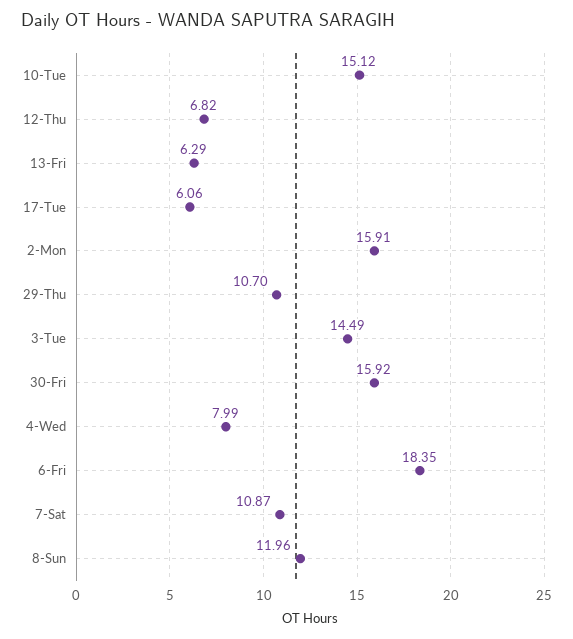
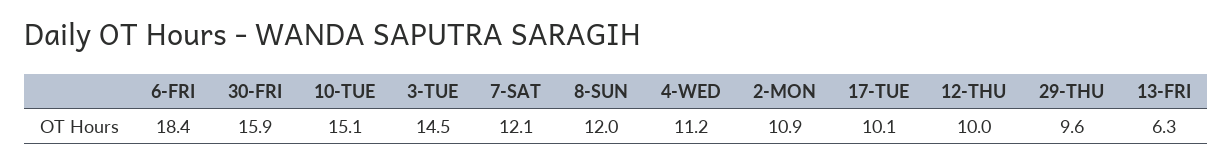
12-Thu: 6.82 -> 10
17-Tue: 6.06 -> 10.1
2-Mon: 15.91 -> 10.9
29-Thu: 10.7 -> 9.6
4-Wed: 7.99 -> 11.2
7-Sat: 10.87 -> 12.1

